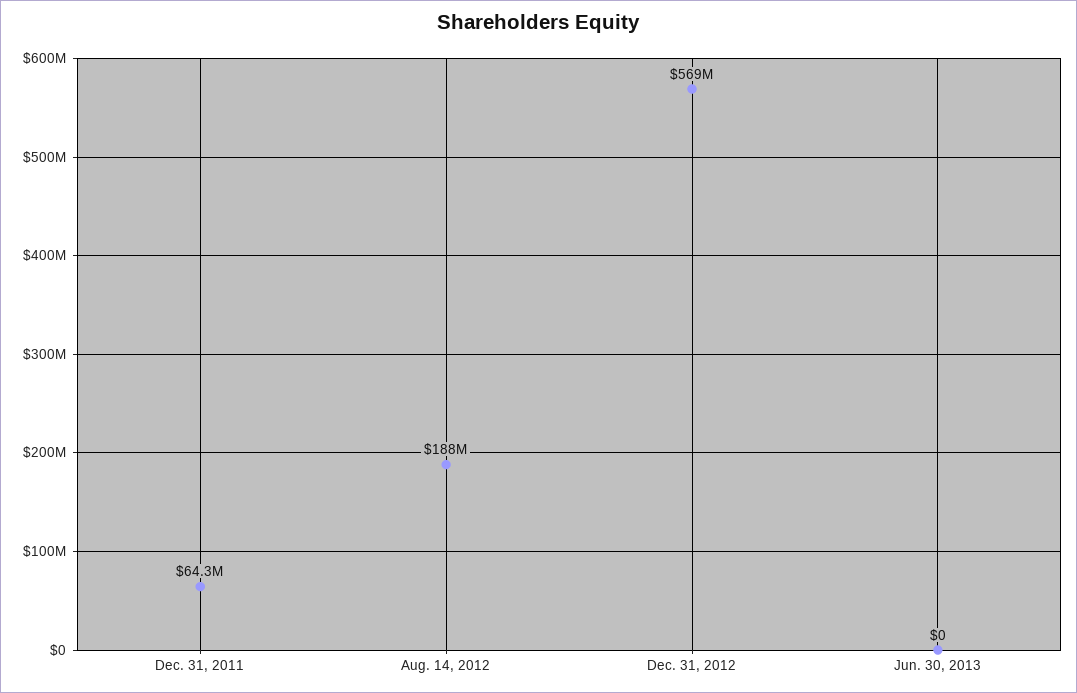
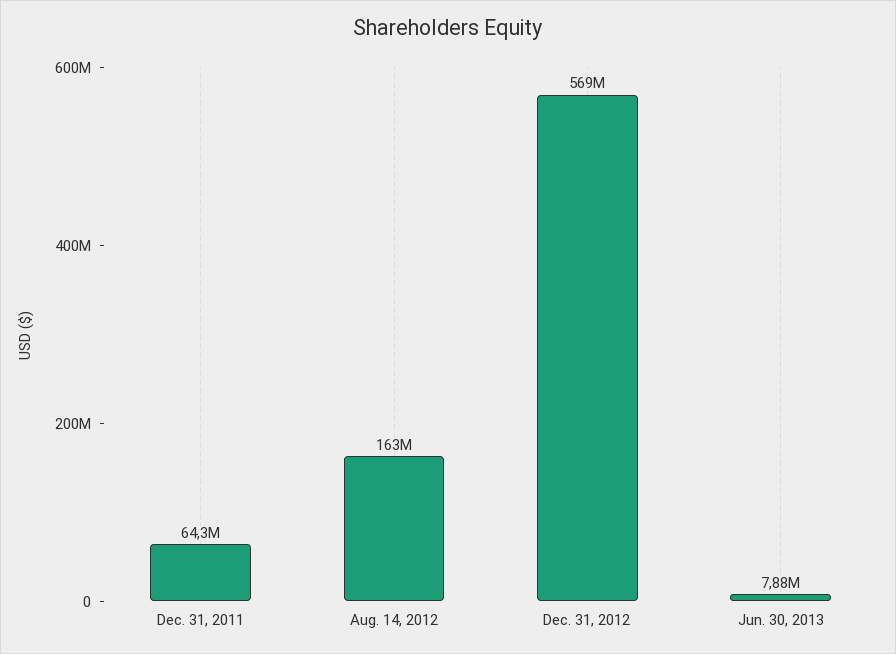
Aug. 14, 2012: 188000000 -> 163000000
Jun. 30, 2013: 0 -> 7880000

